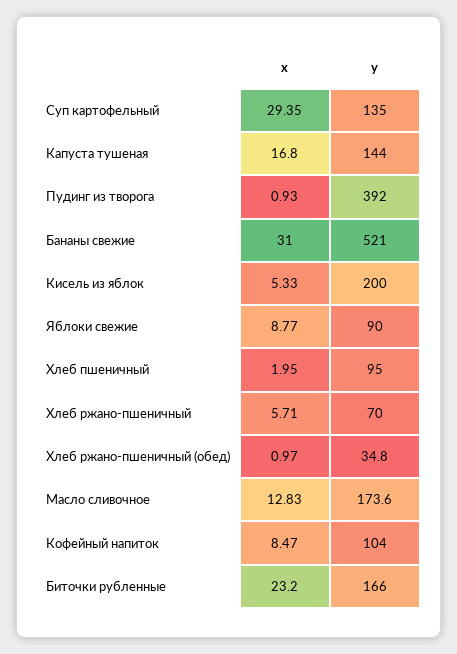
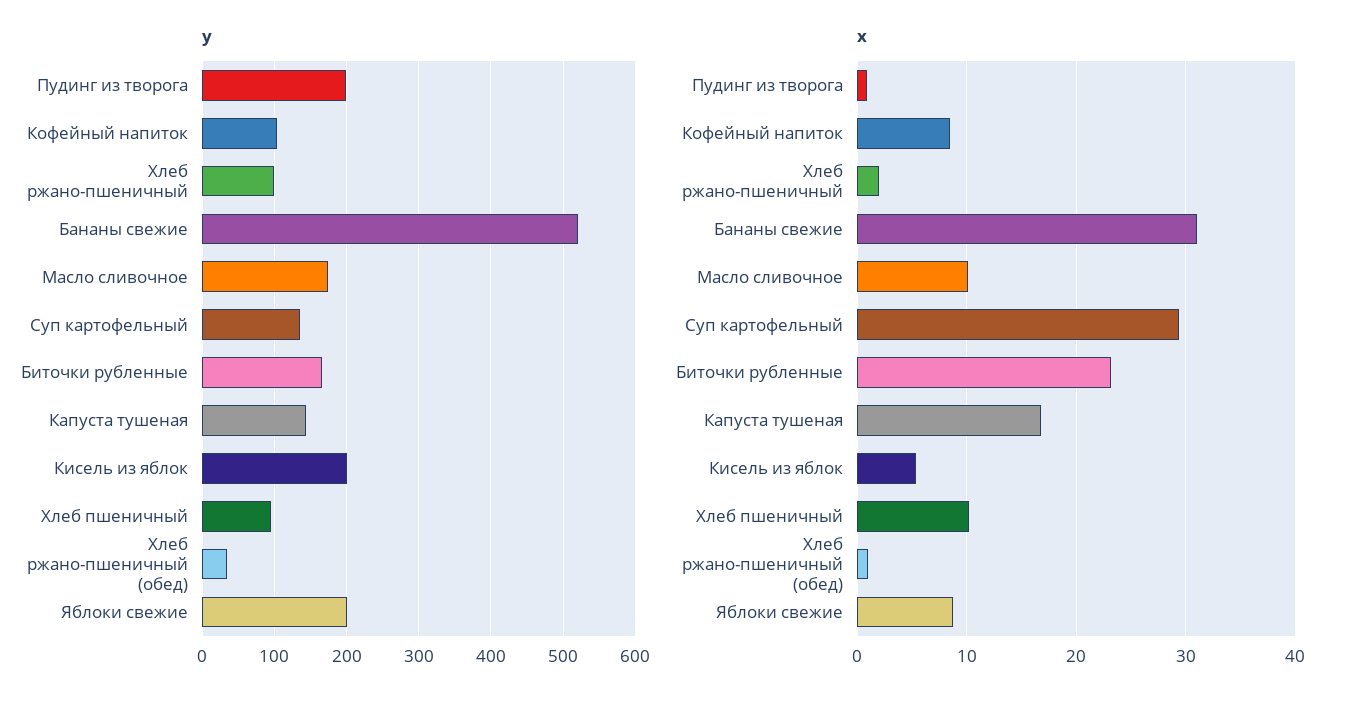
y, Пудинг из творога: 392 -> 200
y, Яблоки свежие: 90 -> 200
x, Хлеб пшеничный: 1.95 -> 10
x, Хлеб ржано-пшеничный: 5.71 -> 2
y, Хлеб ржано-пшеничный: 70 -> 100
x, Масло сливочное: 12.83 -> 10

